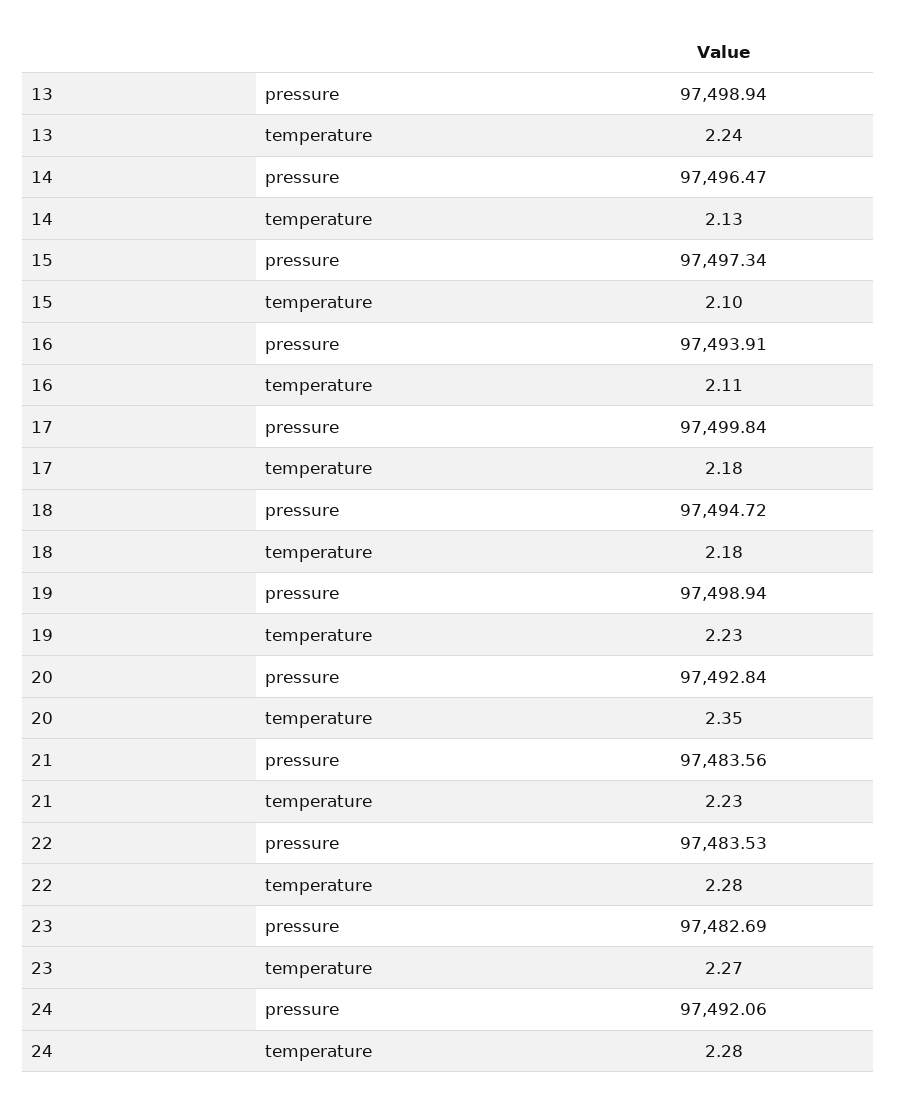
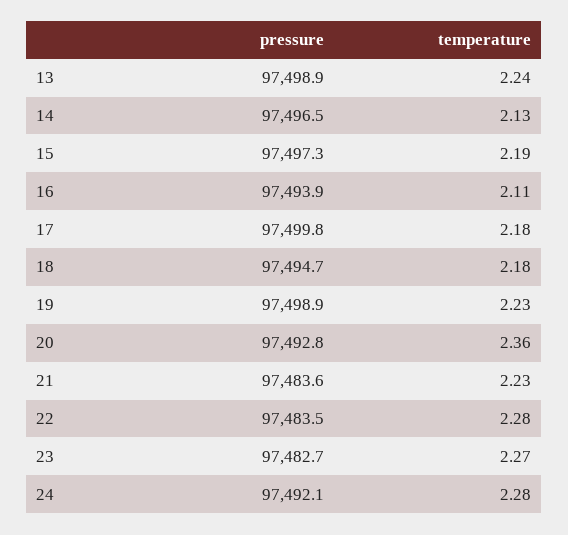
15, temperature: 2.1 -> 2.19
20, temperature: 2.35 -> 2.36

